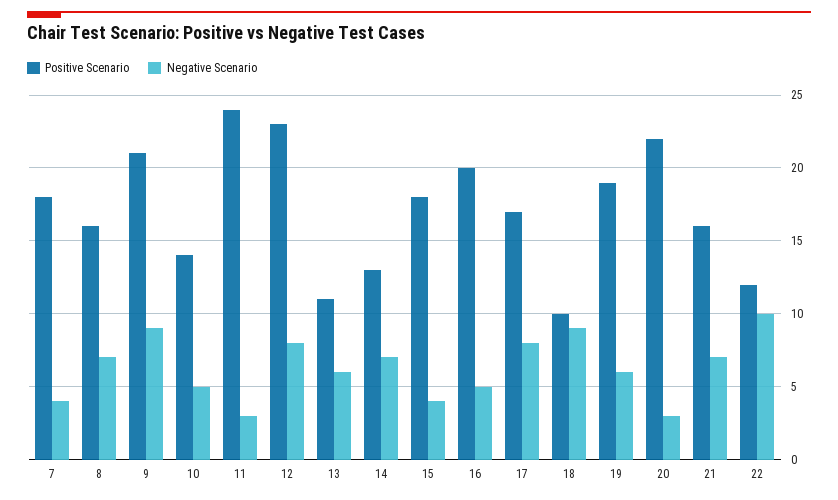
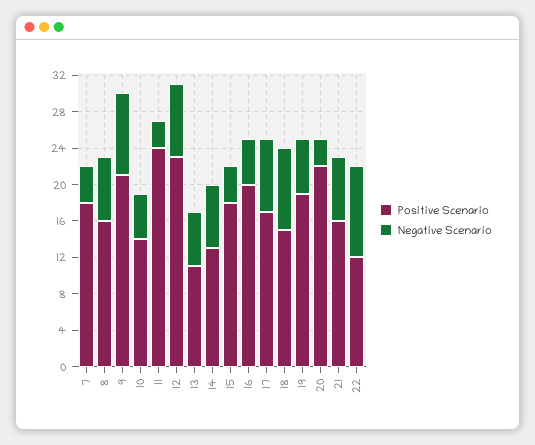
Positive Scenario, 18: 10 -> 15

